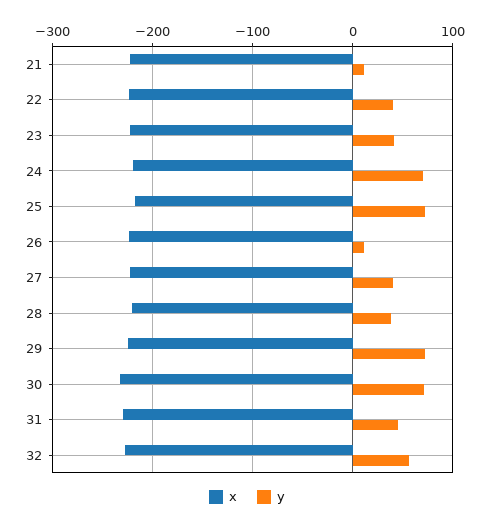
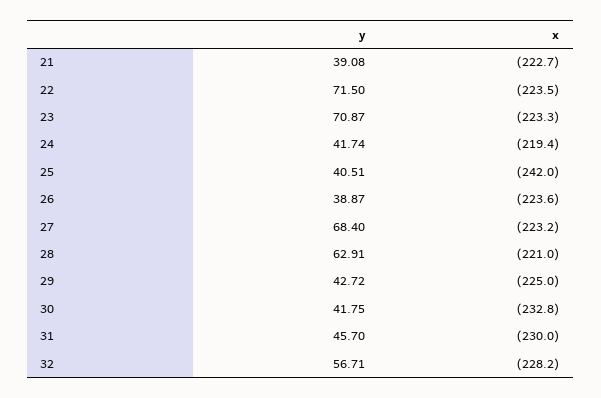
y, 21: 10 -> 39.08
y, 22: 40 -> 71.5
y, 23: 40 -> 70.87
y, 24: 70 -> 41.74
x, 25: -220 -> -242
y, 25: 70 -> 40.51
y, 26: 10 -> 38.87
y, 27: 40 -> 68.4
y, 28: 40 -> 62.91
y, 29: 70 -> 42.72
y, 30: 70 -> 41.75

